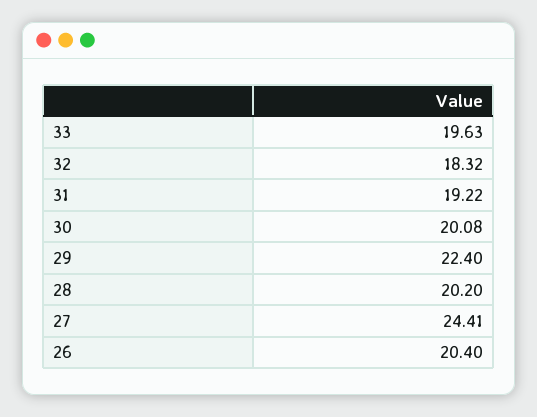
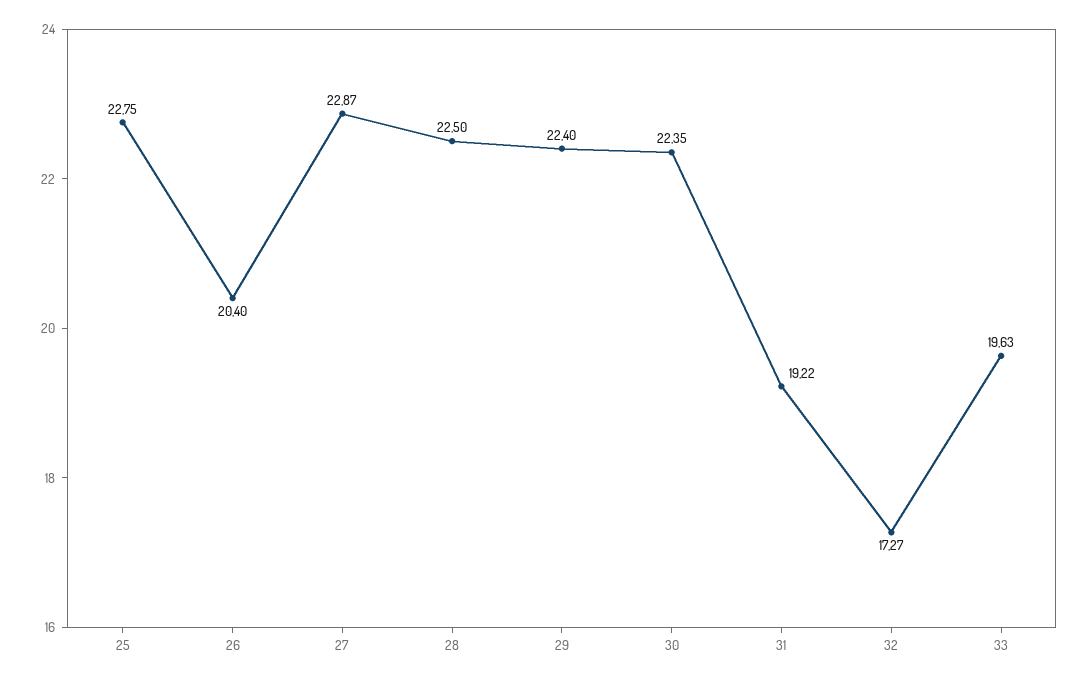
32: 18.32 -> 17.27
30: 20.08 -> 22.35
28: 20.2 -> 22.5
27: 24.41 -> 22.87
25: none -> 22.75

